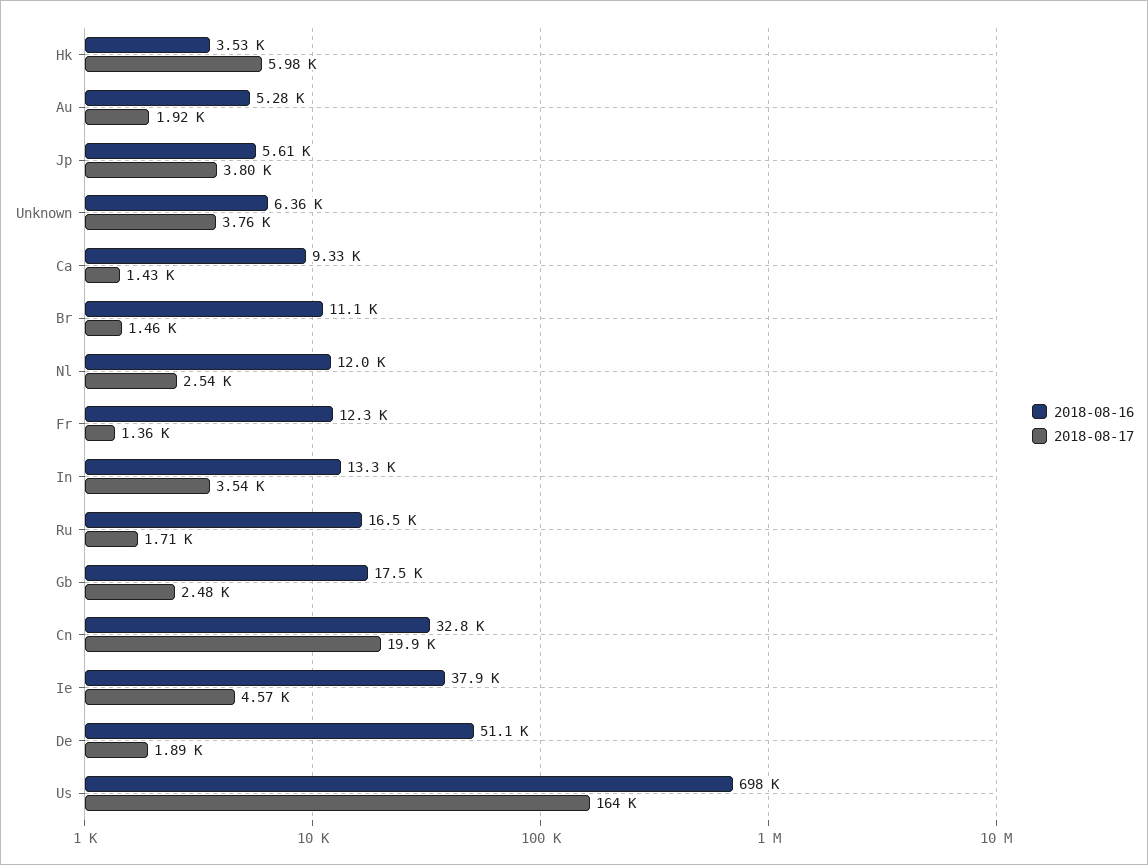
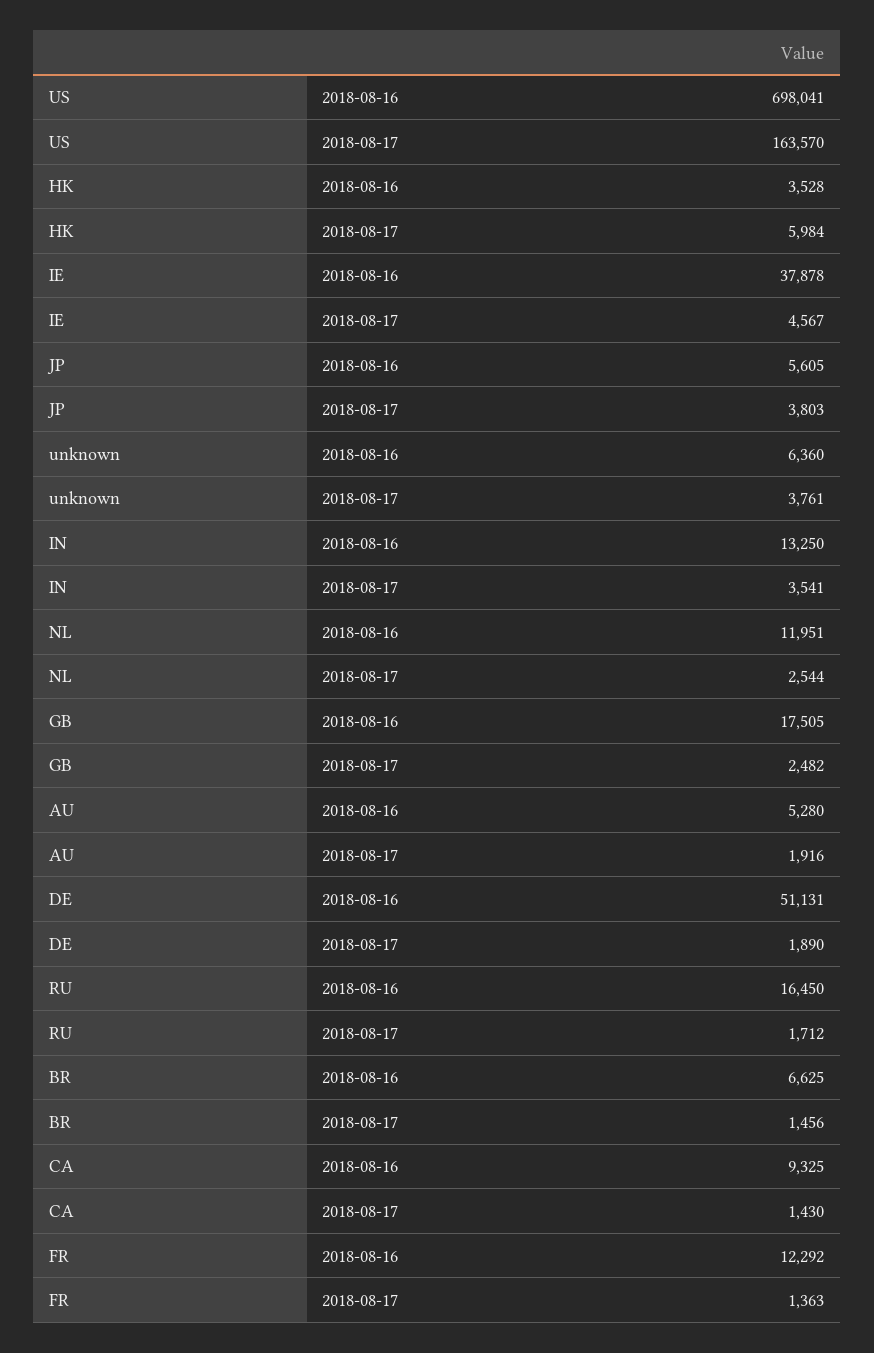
2018-08-16, Br: 11100 -> 6625
2018-08-16, Cn: 32800 -> none
2018-08-17, Cn: 19900 -> none

